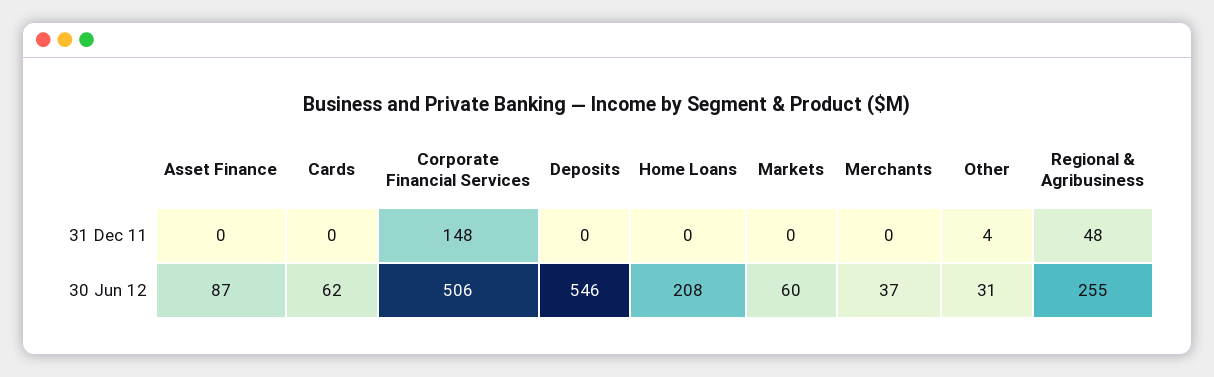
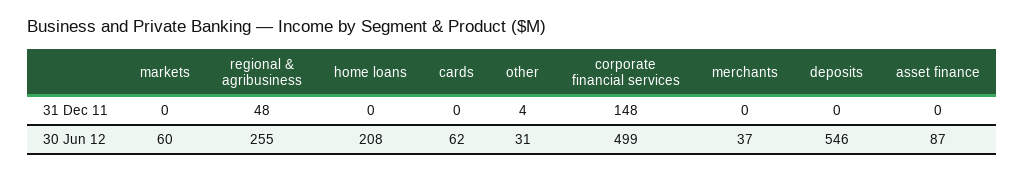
Corporate Financial Services, 30 Jun 12: 506 -> 499

